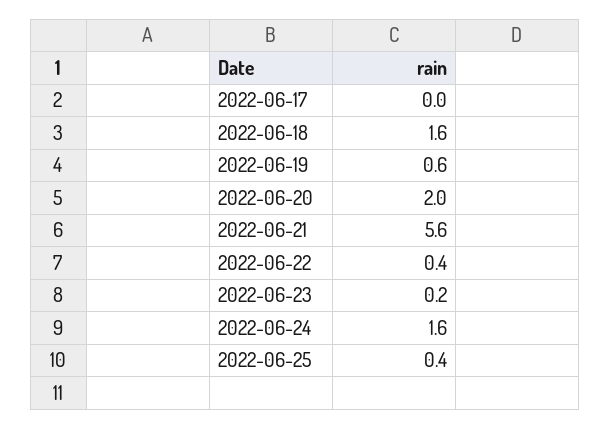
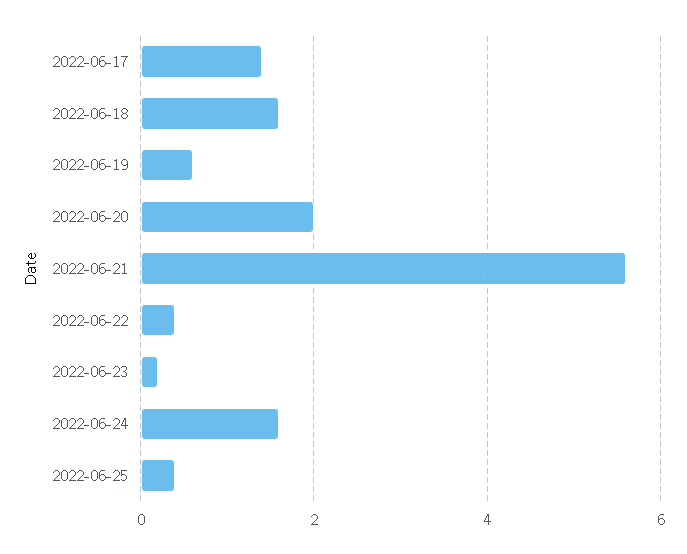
2022-06-17: 0 -> 1.5

